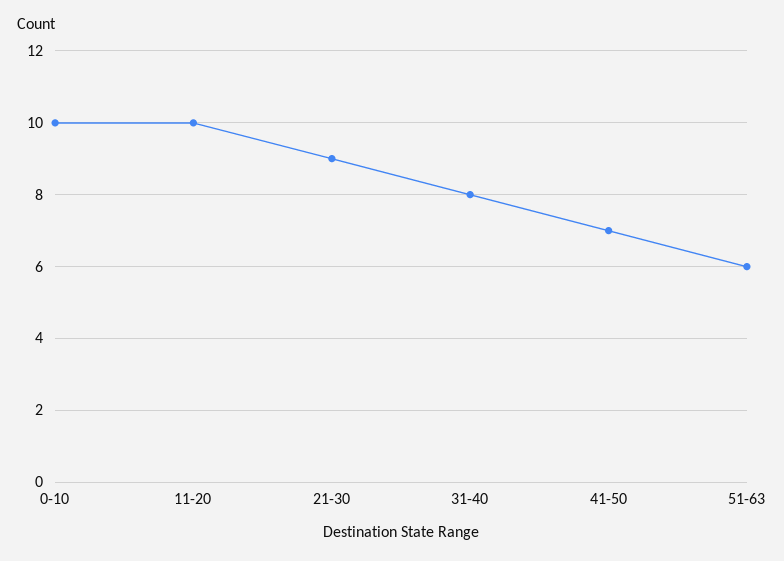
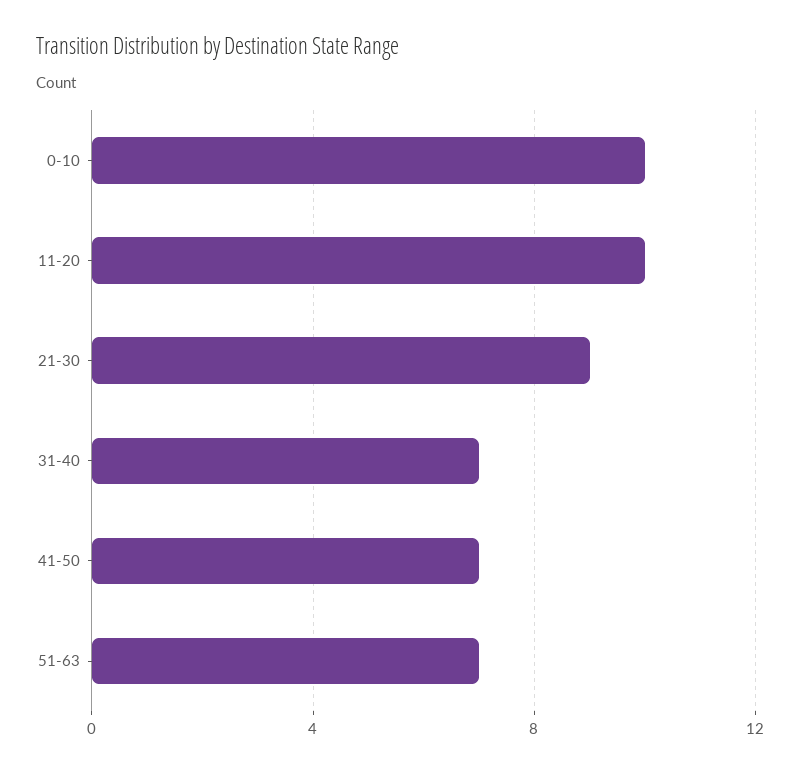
31-40: 8 -> 7
51-63: 6 -> 7

